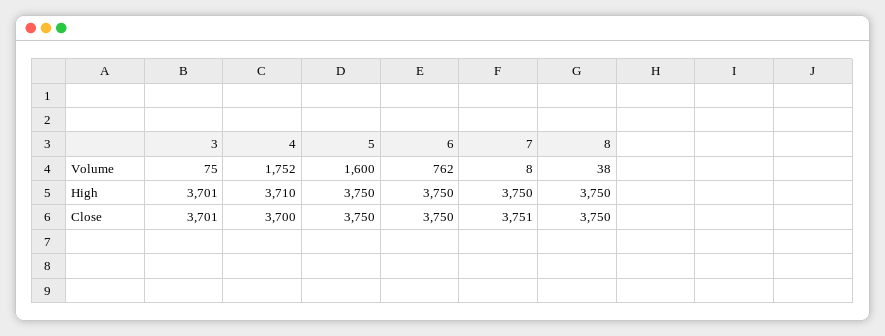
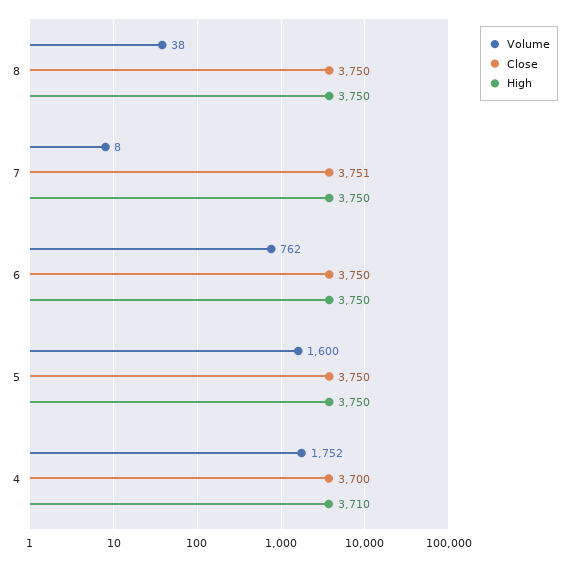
Volume, 3: 75 -> none
High, 3: 3701 -> none
Close, 3: 3701 -> none

